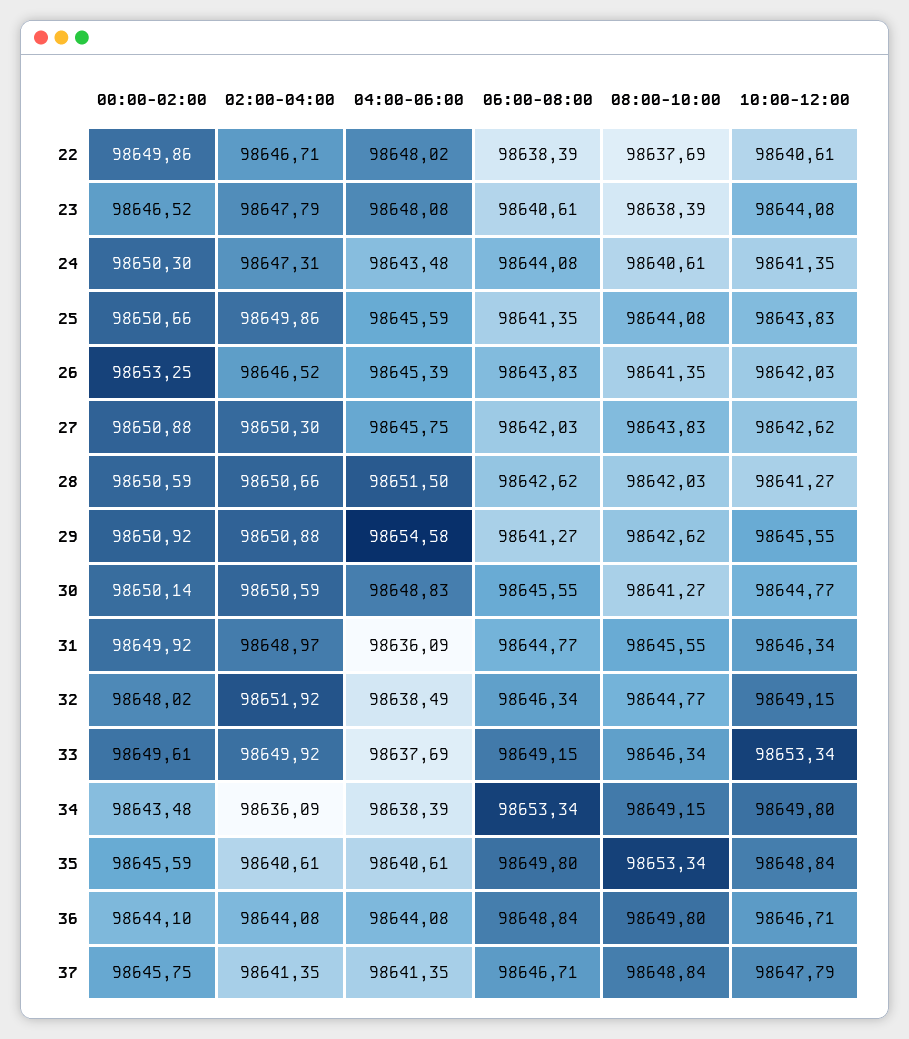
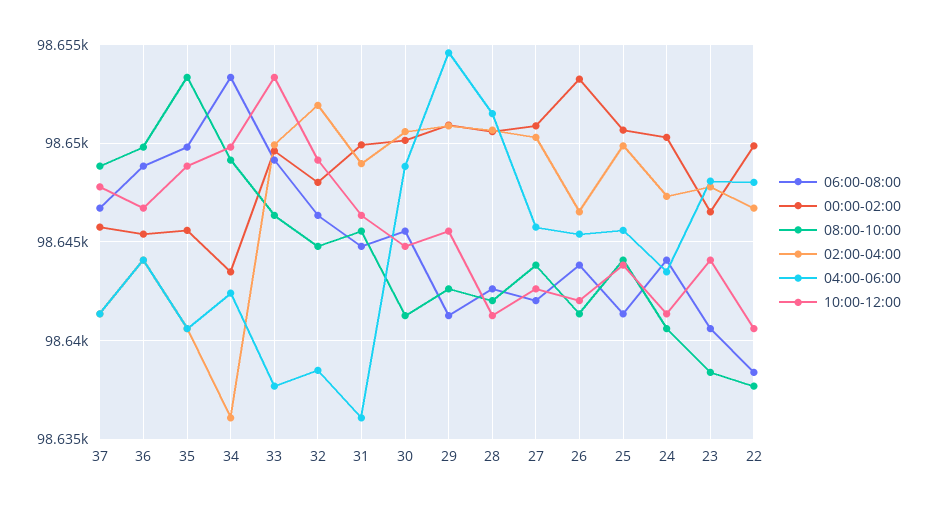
04:00-06:00, 34: 98638.39 -> 98642.5
00:00-02:00, 36: 98644.1 -> 98645.5

